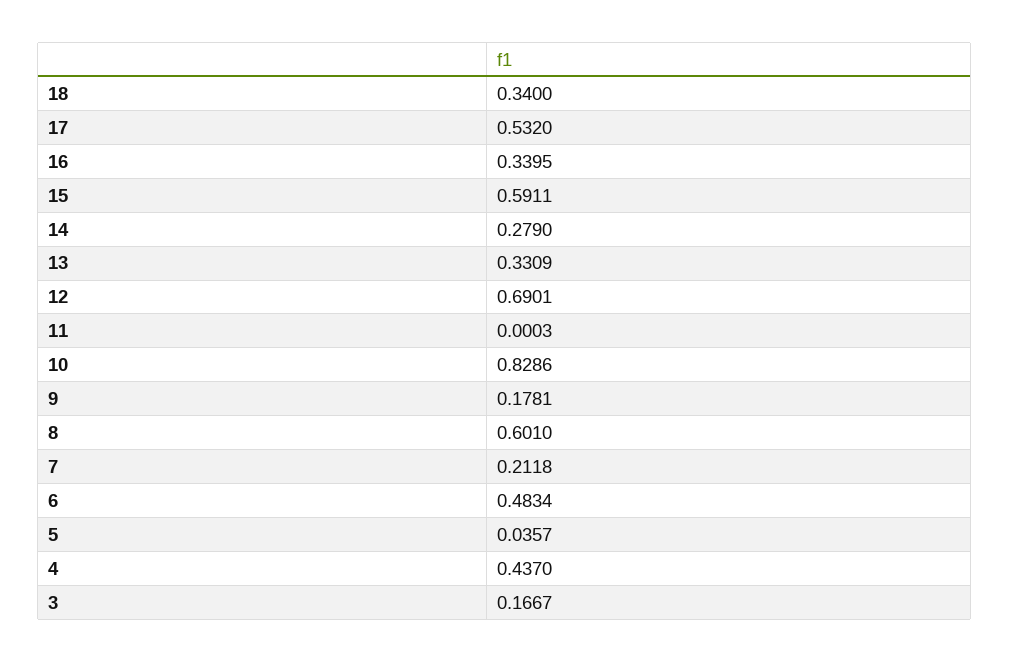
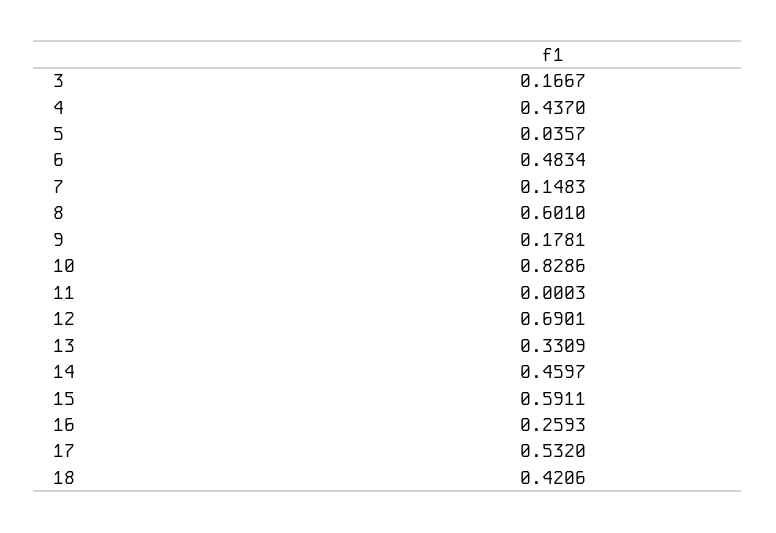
18: 0.34 -> 0.4206
16: 0.3395 -> 0.2593
14: 0.279 -> 0.4597
7: 0.2118 -> 0.1483

